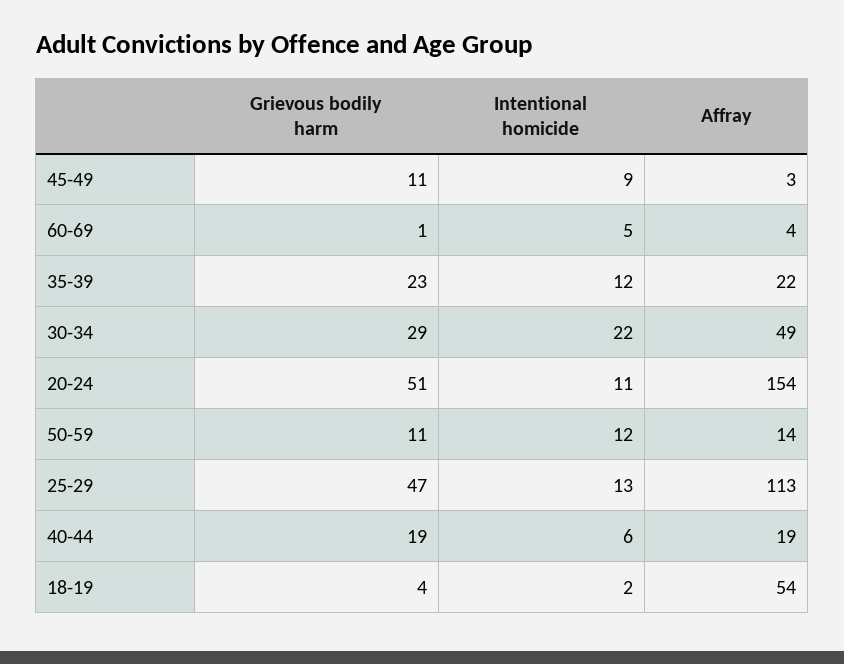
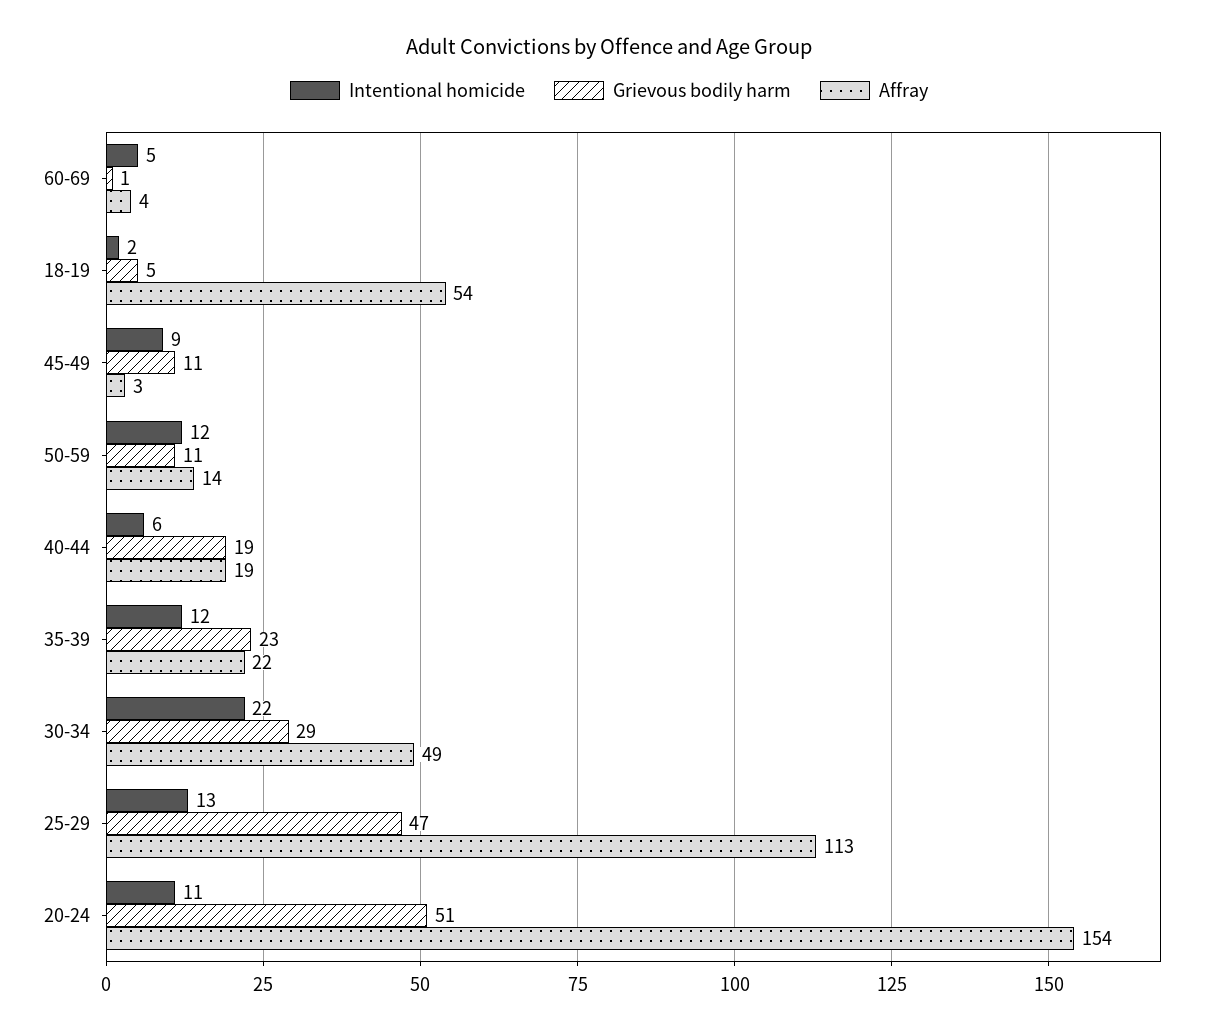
Grievous bodily harm, 18-19: 4 -> 5

